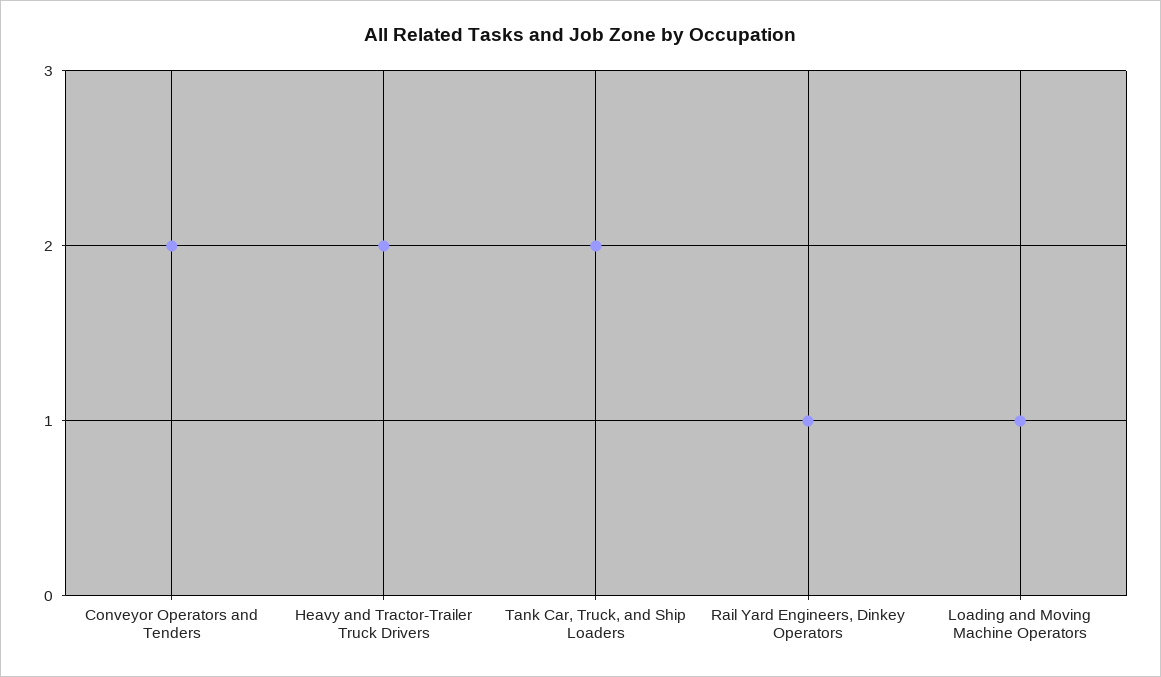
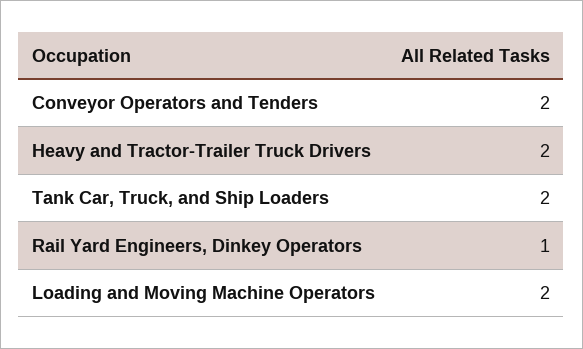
Loading and Moving Machine Operators: 1 -> 2

